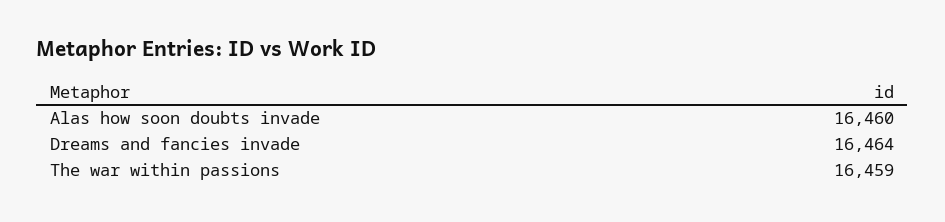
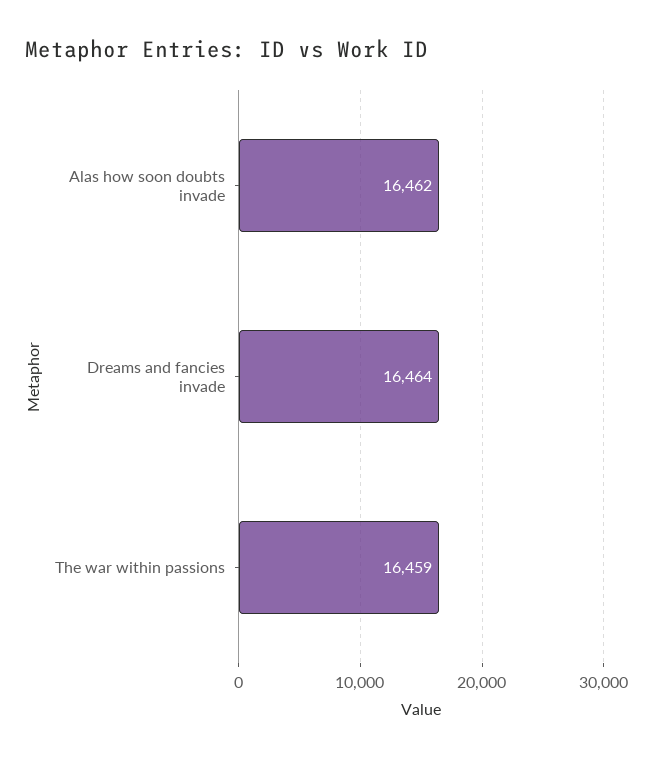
Alas how soon doubts invade: 16460 -> 16462

